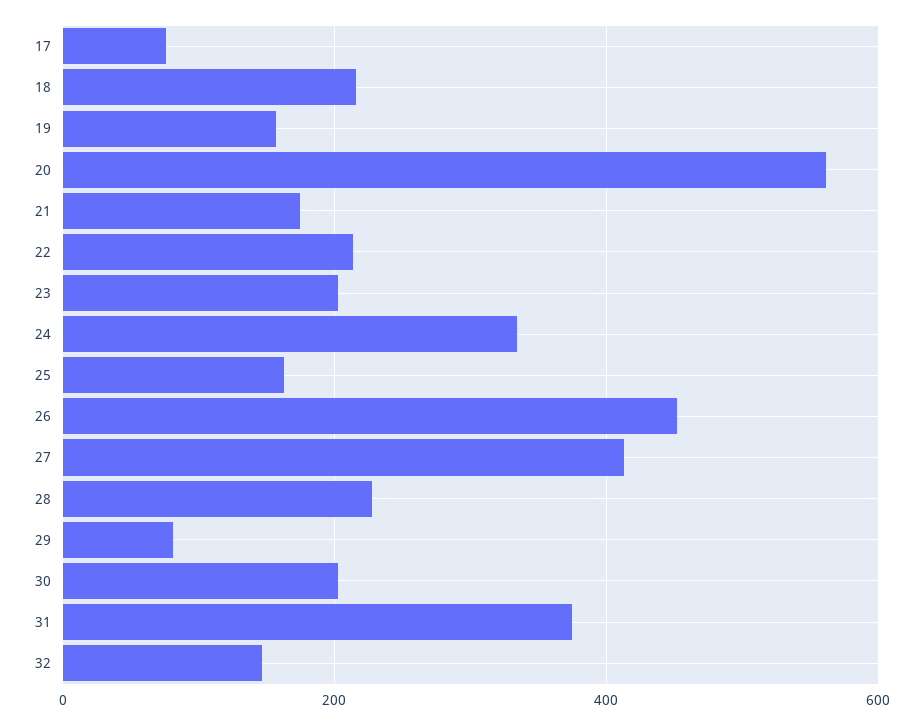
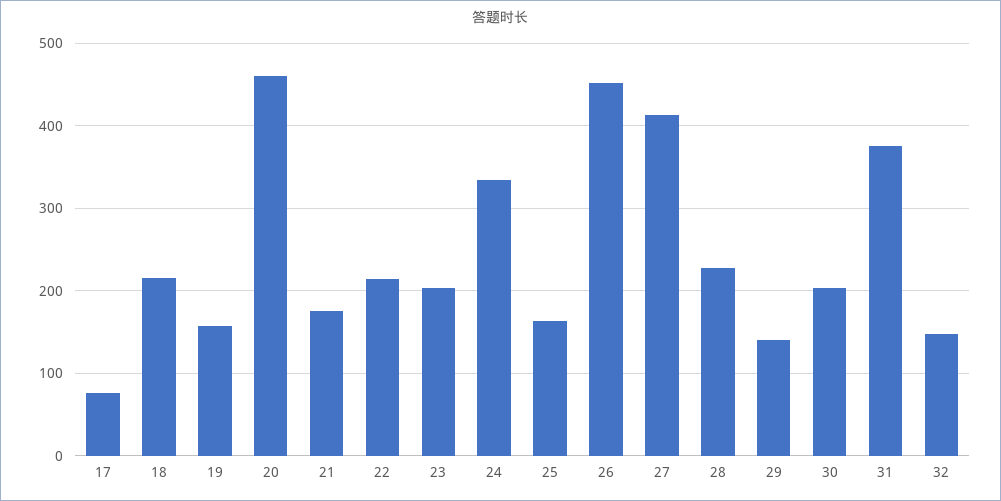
20: 560 -> 460
29: 80 -> 140

